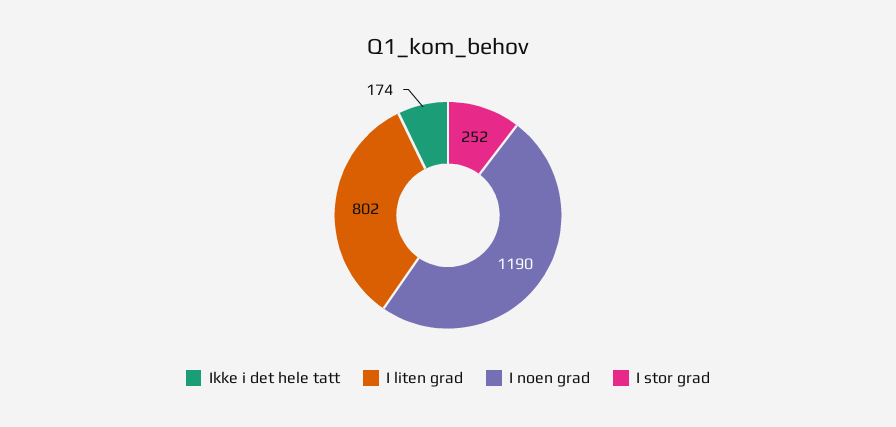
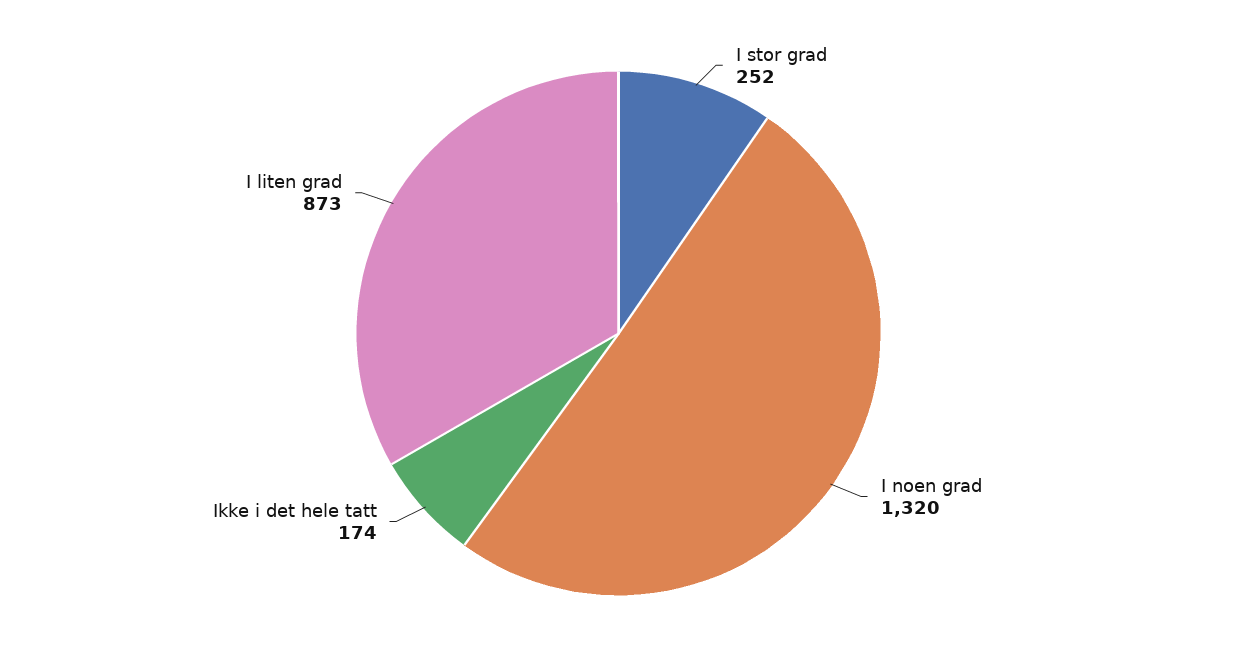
I liten grad: 802 -> 873
I noen grad: 1190 -> 1320

